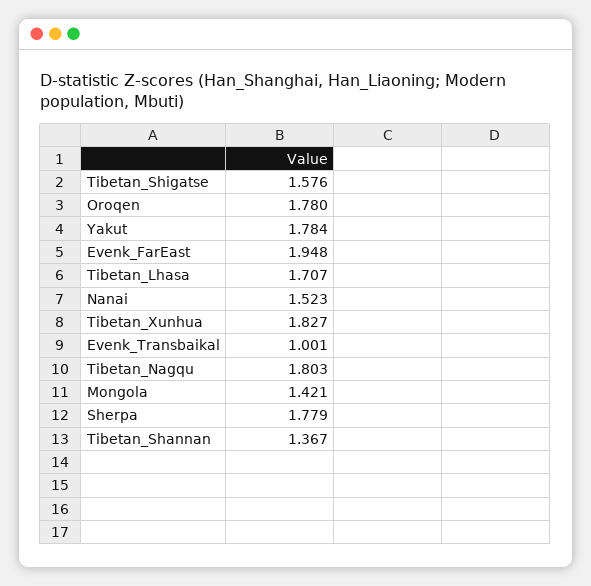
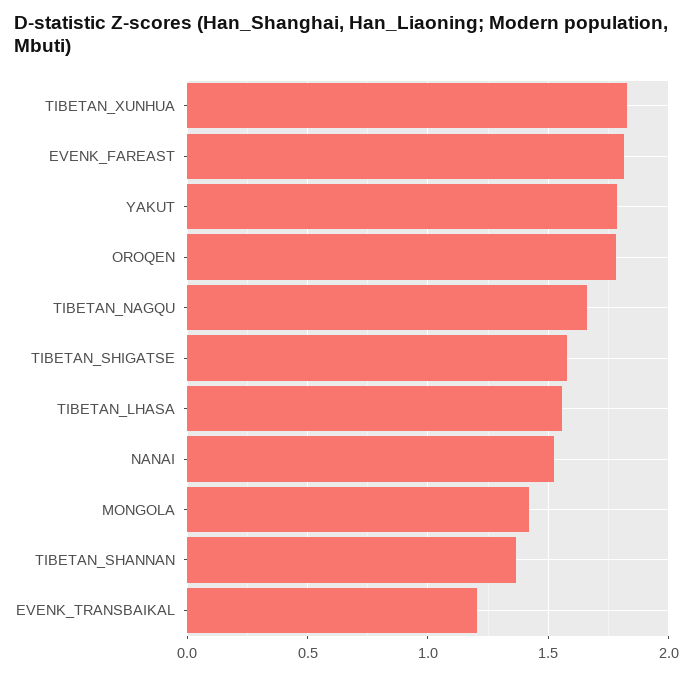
Evenk_FarEast: 1.948 -> 1.8
Tibetan_Lhasa: 1.707 -> 1.55
Evenk_Transbaikal: 1.001 -> 1.2
Tibetan_Nagqu: 1.803 -> 1.65
Sherpa: 1.779 -> none

